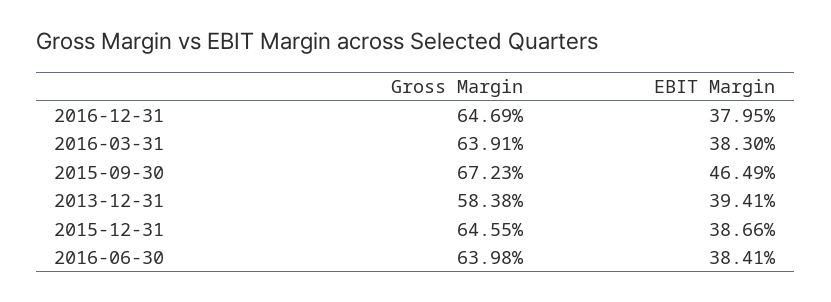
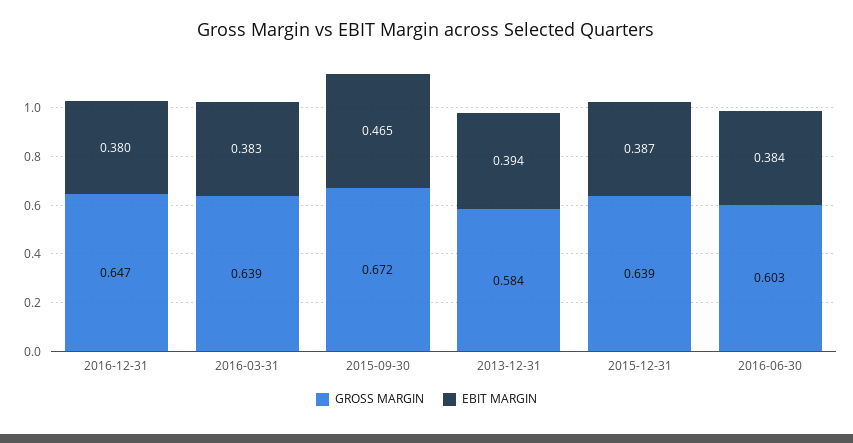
Gross Margin, 2015-12-31: 0.6455 -> 0.639
Gross Margin, 2016-06-30: 0.6398 -> 0.603

